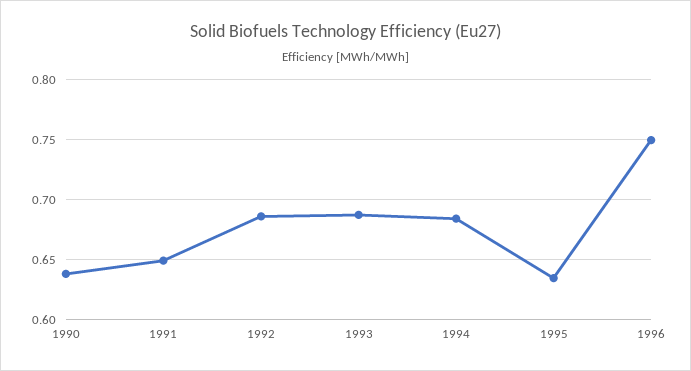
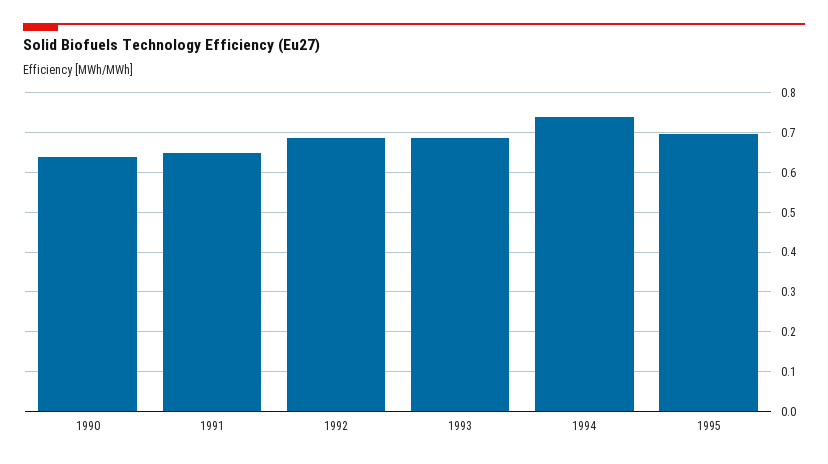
1994: 0.685 -> 0.74
1995: 0.635 -> 0.7
1996: 0.75 -> none

